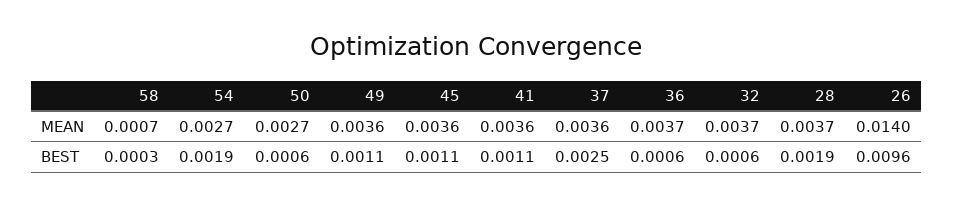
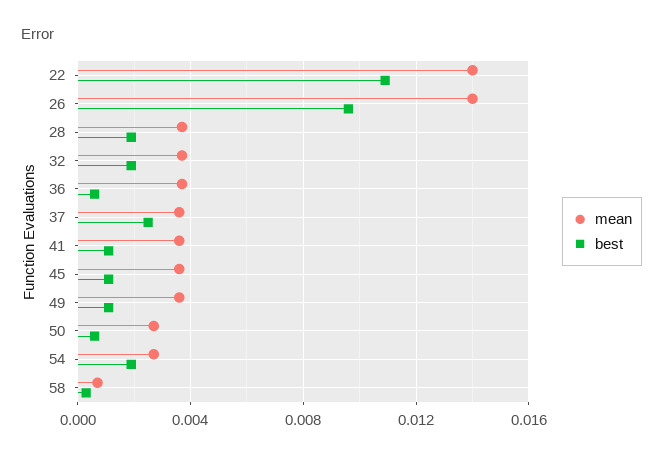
BEST, 32: 0.0006 -> 0.002
MEAN, 22: none -> 0.014
BEST, 22: none -> 0.011

